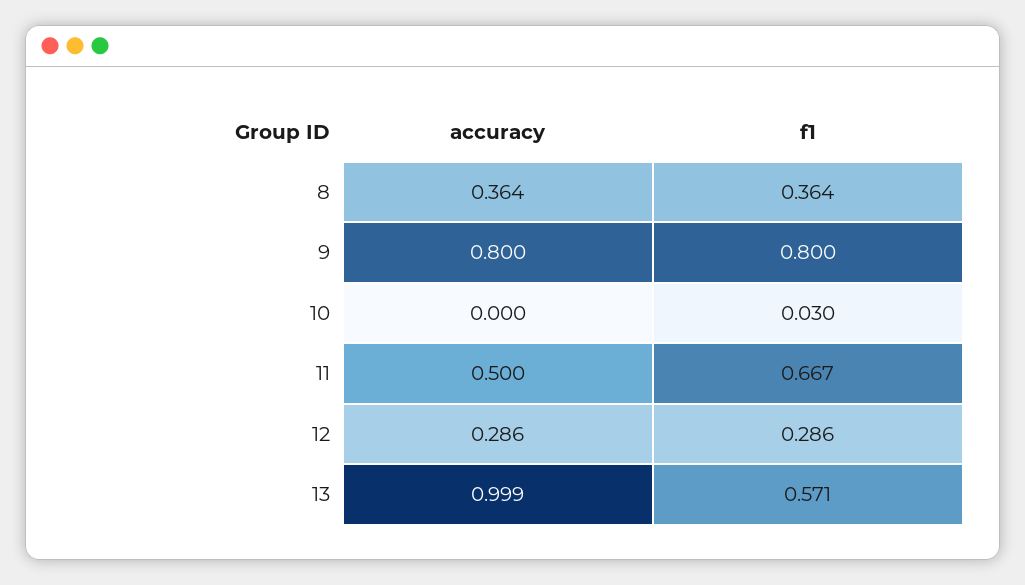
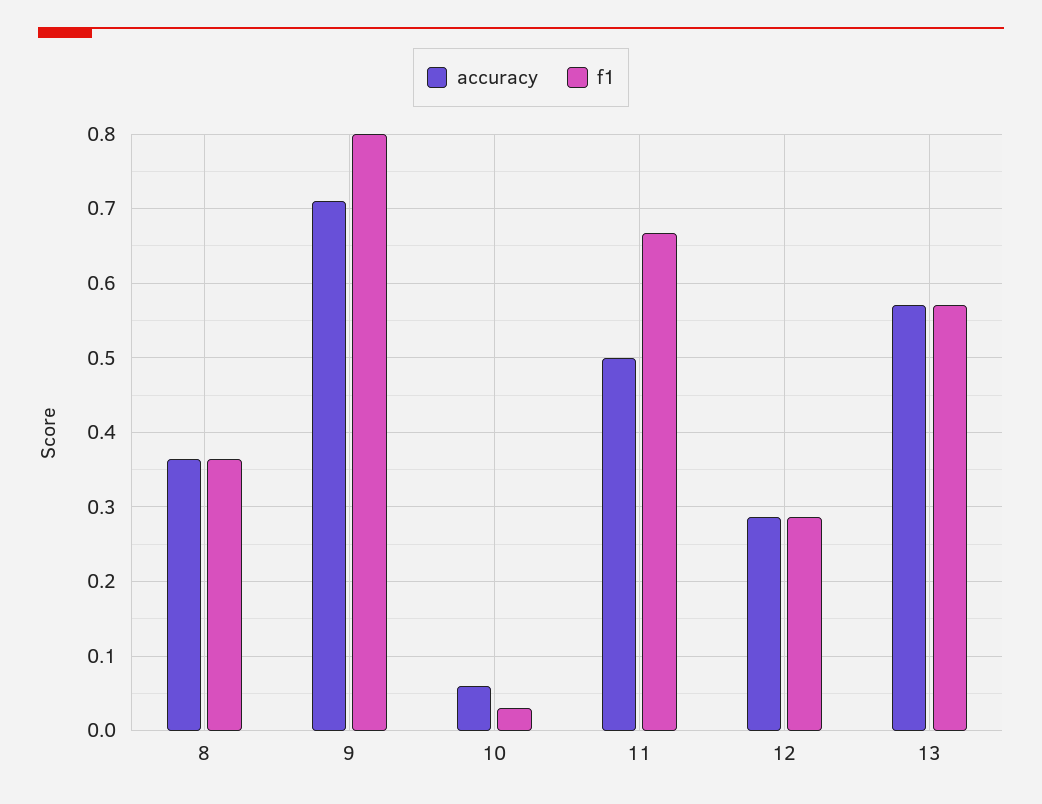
accuracy, 9: 0.8 -> 0.71
accuracy, 10: 0 -> 0.06
accuracy, 13: 0.999 -> 0.57

